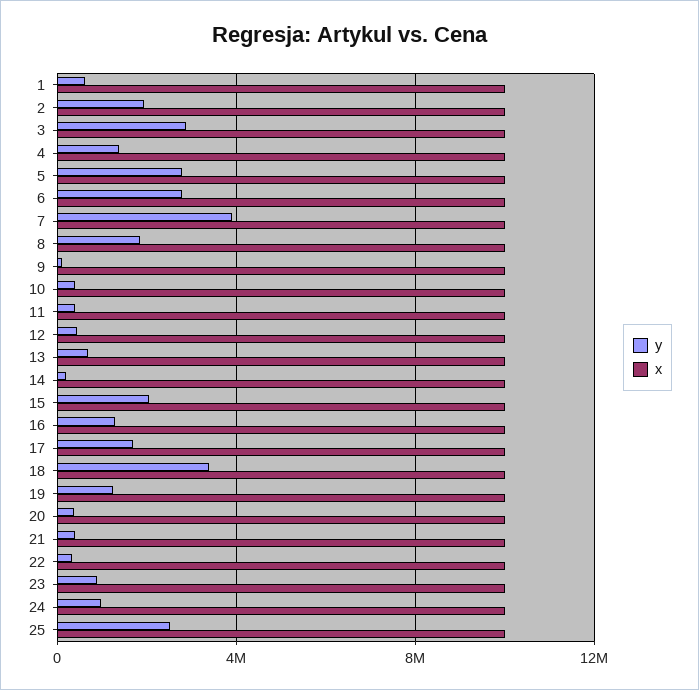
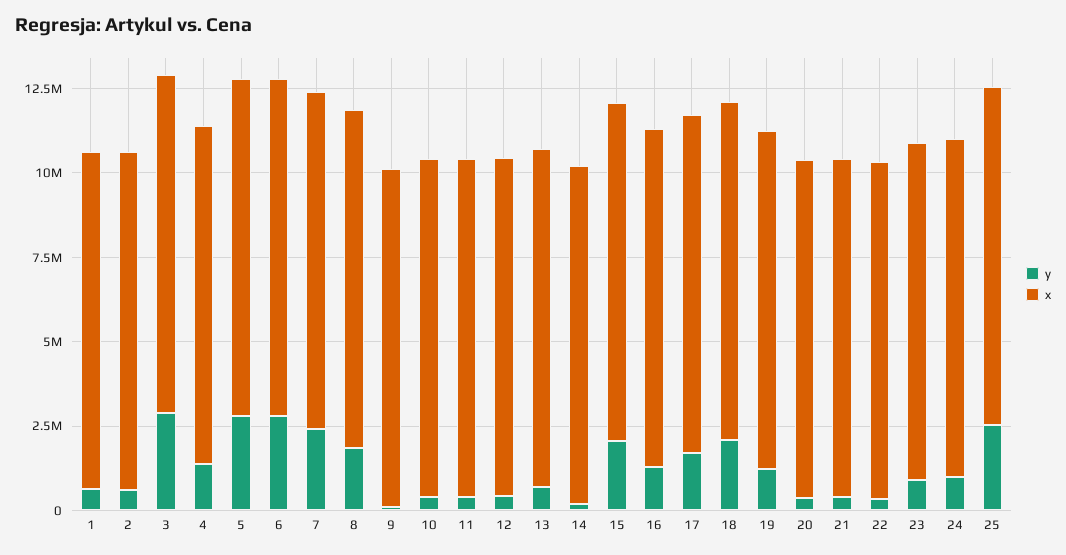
y, 2: 2000000 -> 500000
y, 7: 4000000 -> 2500000
y, 18: 3500000 -> 2000000

